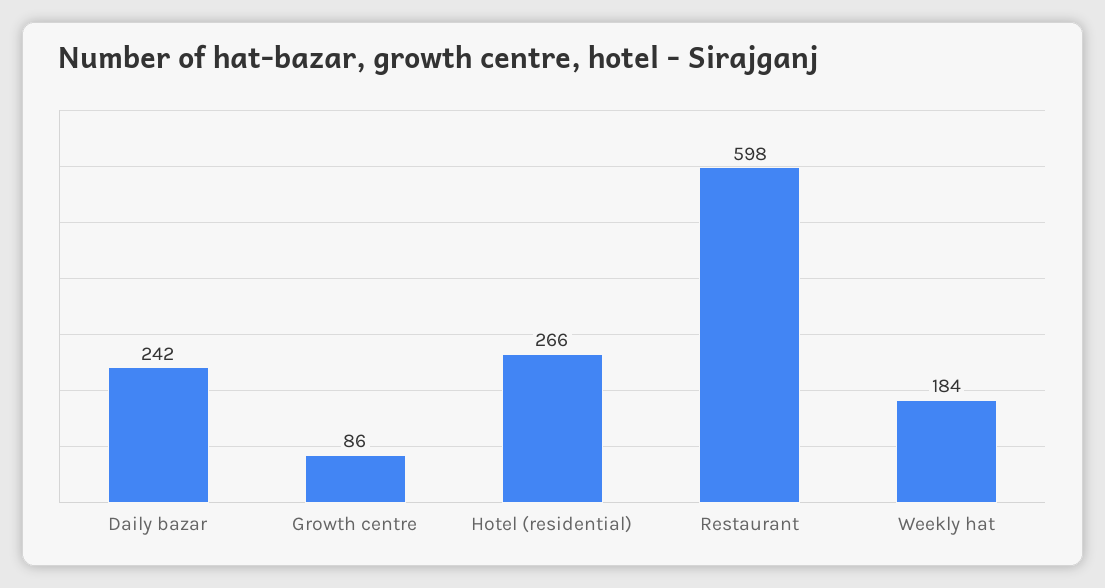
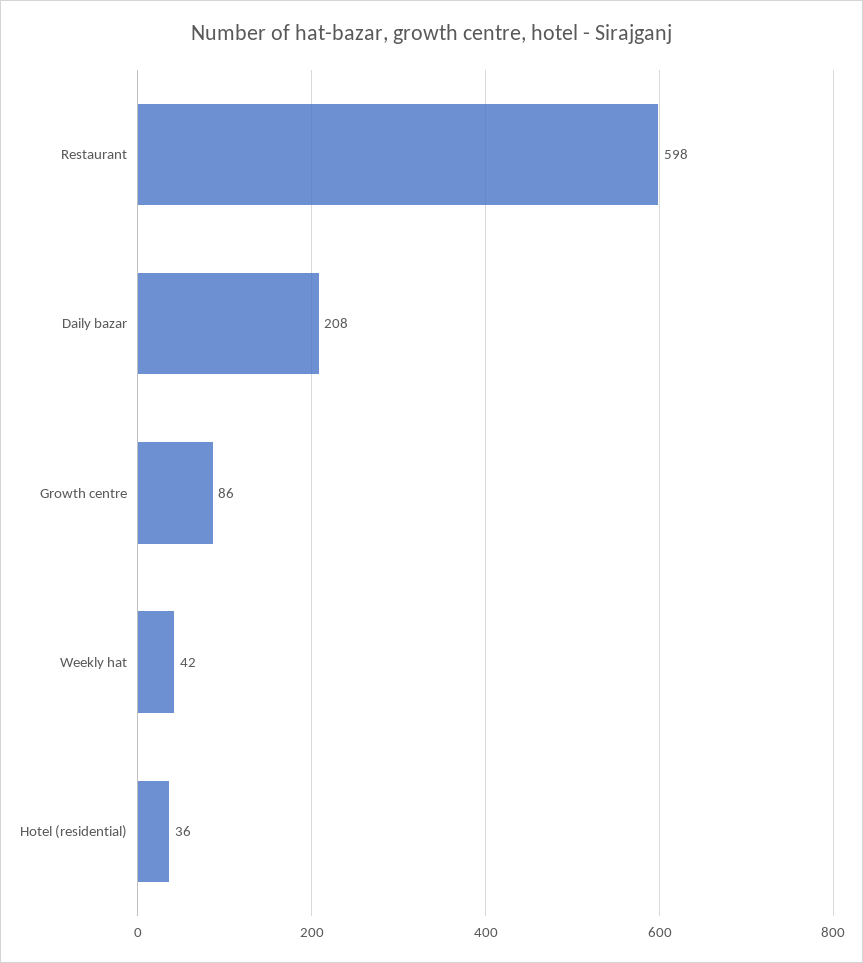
Daily bazar: 242 -> 208
Hotel (residential): 266 -> 36
Weekly hat: 184 -> 42

